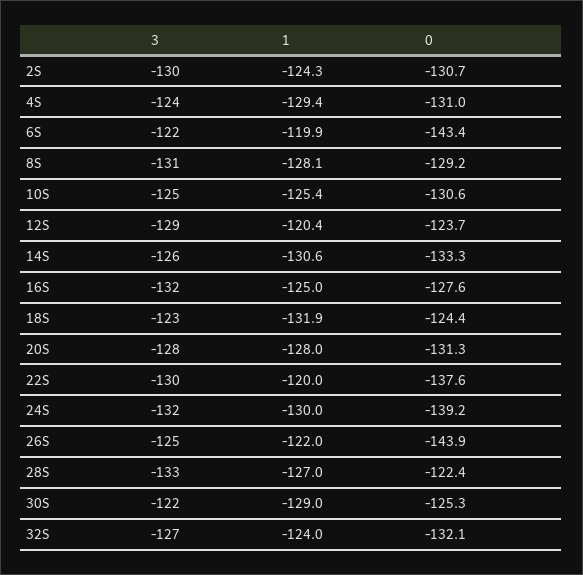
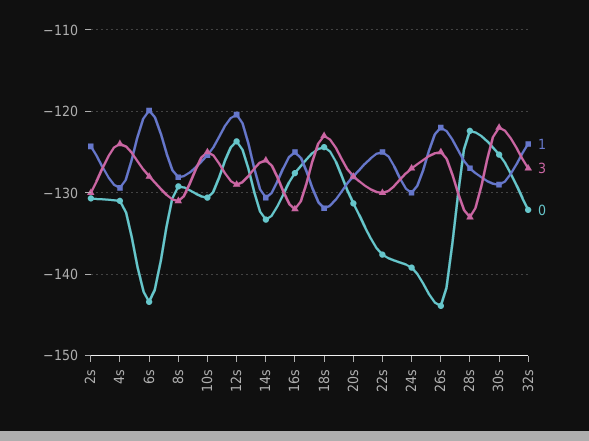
3, 6S: -122 -> -128
1, 22S: -120 -> -125
3, 24S: -132 -> -127

